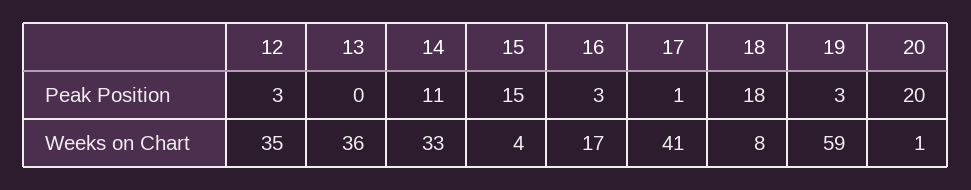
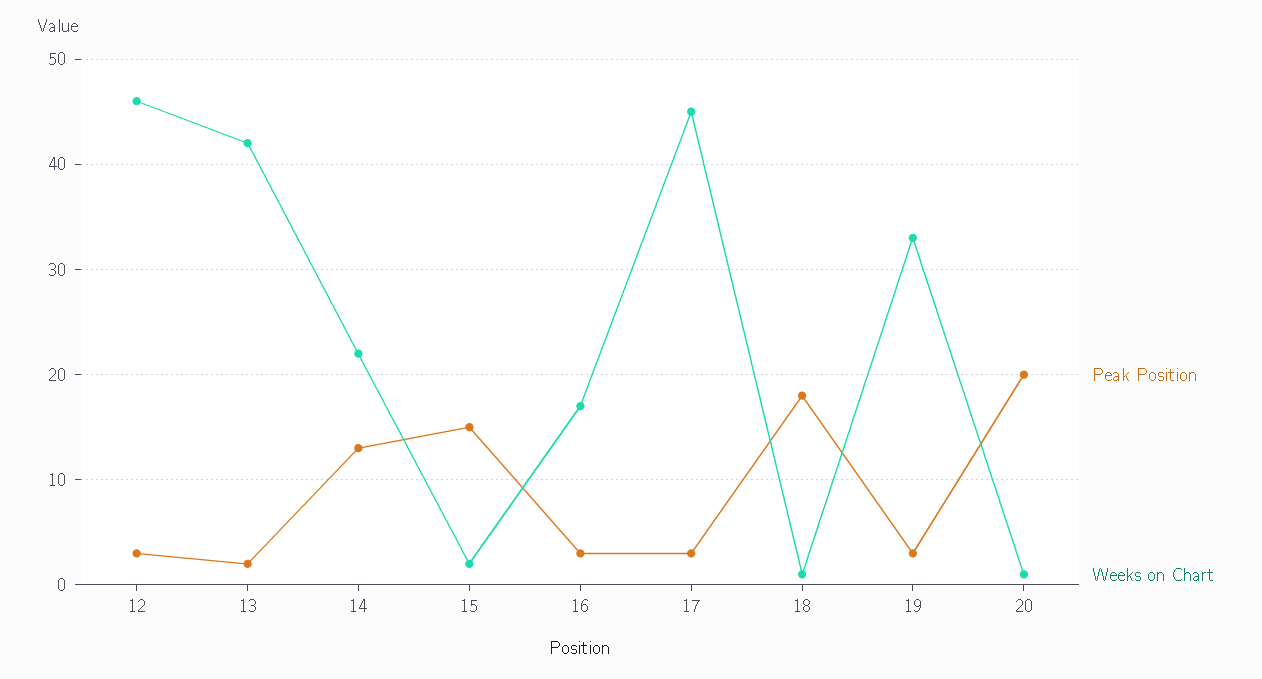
Peak Position, 13: 0 -> 2
Peak Position, 14: 11 -> 13
Peak Position, 17: 1 -> 3
Weeks on Chart, 12: 35 -> 46
Weeks on Chart, 13: 36 -> 42
Weeks on Chart, 14: 33 -> 22
Weeks on Chart, 15: 4 -> 2
Weeks on Chart, 17: 41 -> 45
Weeks on Chart, 18: 8 -> 1
Weeks on Chart, 19: 59 -> 33

